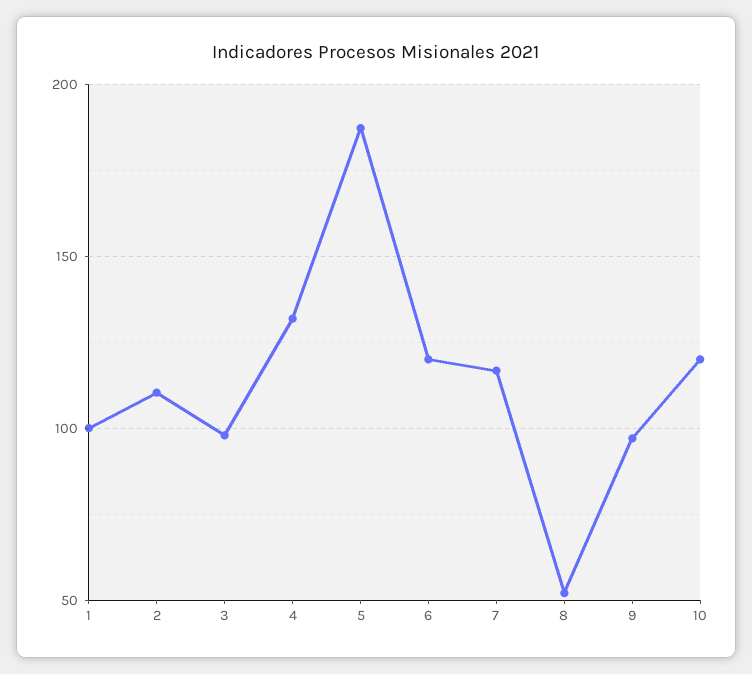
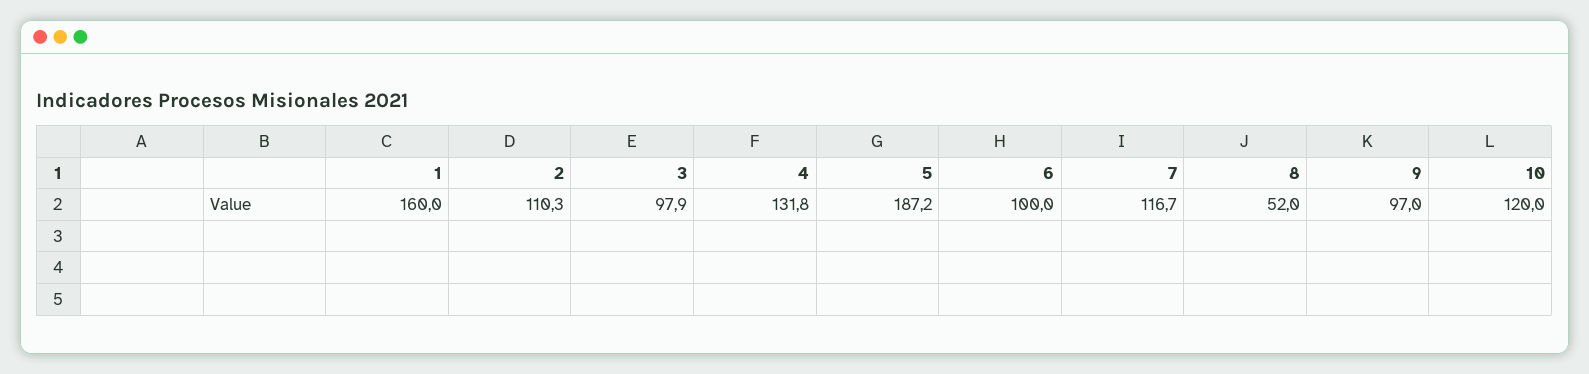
1: 100 -> 160
6: 120 -> 100

